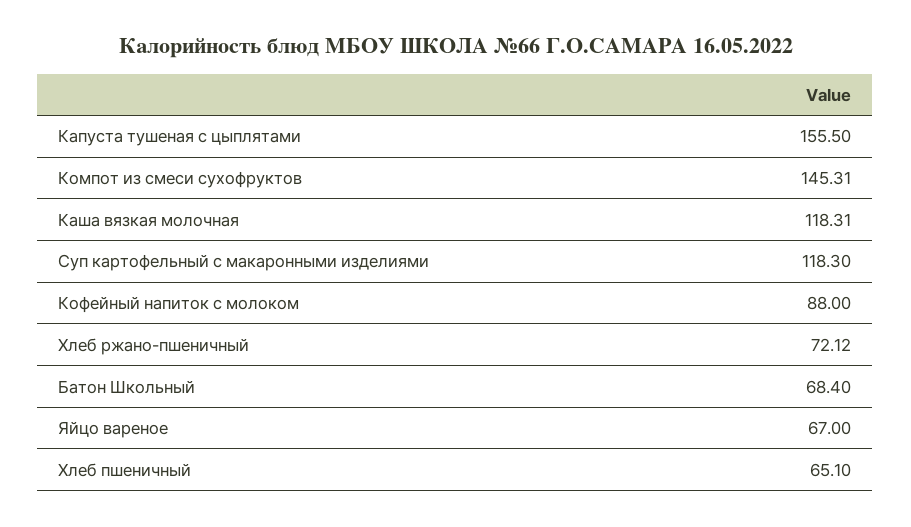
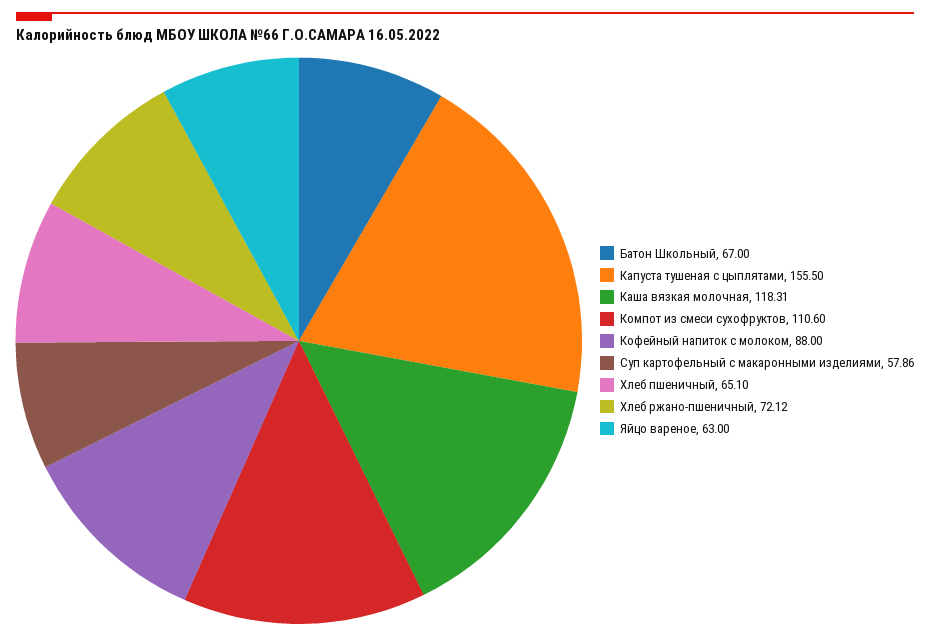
Компот из смеси сухофруктов: 145.31 -> 110.6
Суп картофельный с макаронными изделиями: 118.3 -> 57.86
Батон Школьный: 68.4 -> 67
Яйцо вареное: 67 -> 63

